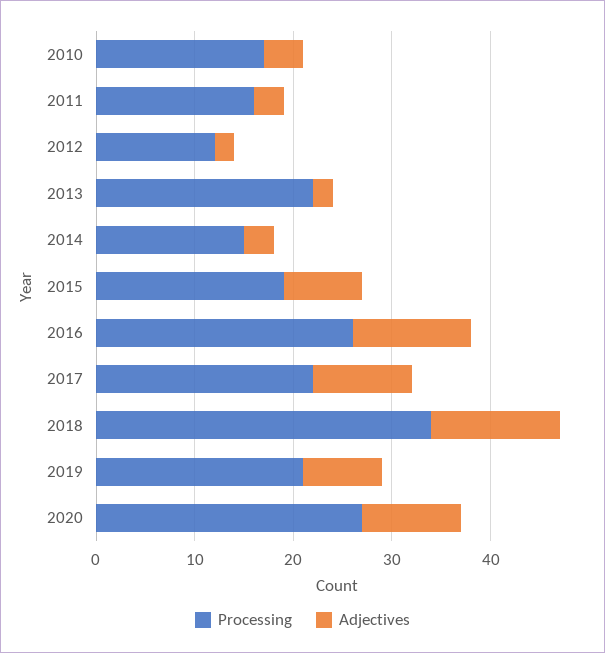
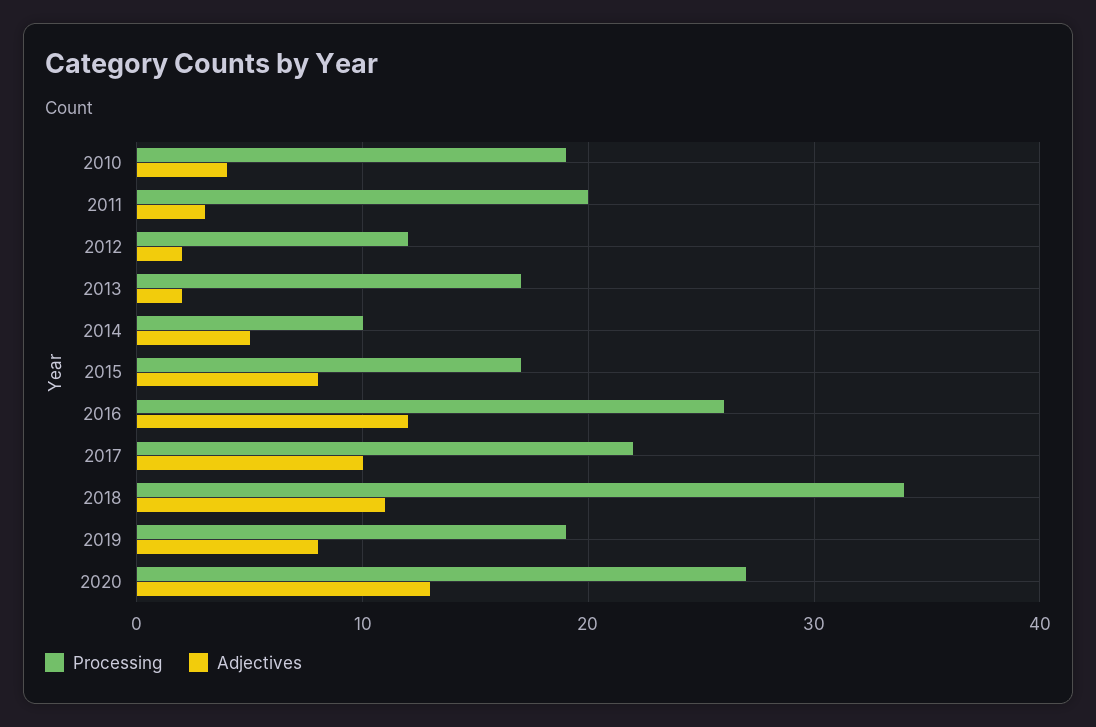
Processing, 2010: 17 -> 19
Processing, 2011: 16 -> 20
Processing, 2013: 22 -> 17
Processing, 2014: 15 -> 10
Adjectives, 2014: 3 -> 5
Processing, 2015: 19 -> 17
Adjectives, 2018: 13 -> 11
Processing, 2019: 21 -> 19
Adjectives, 2020: 10 -> 13

